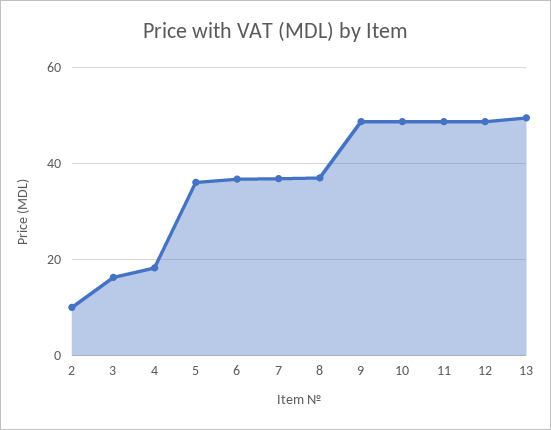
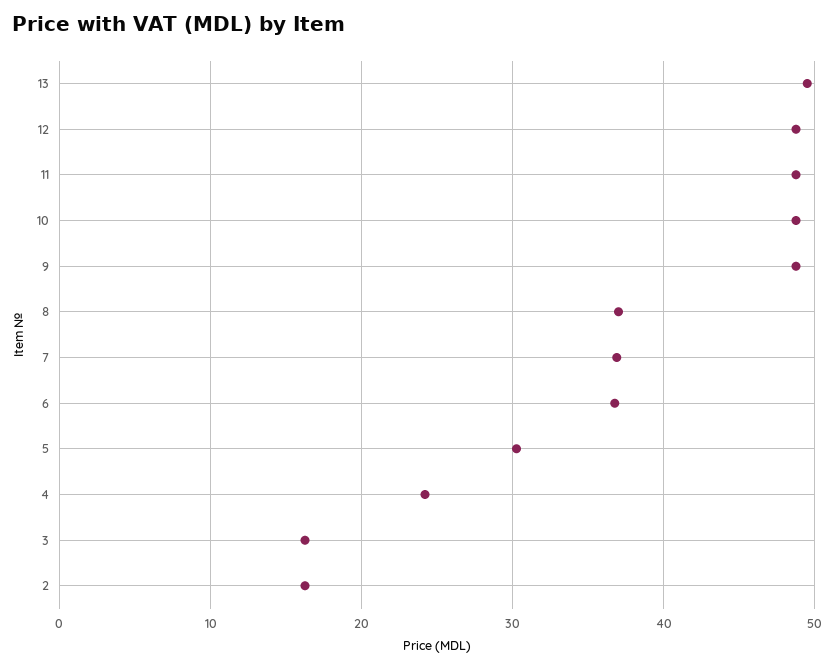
2: 10 -> 16
4: 18 -> 24
5: 36 -> 30

